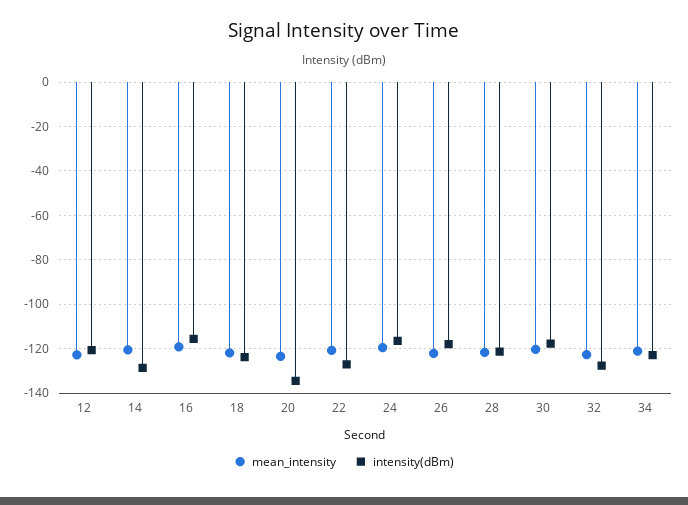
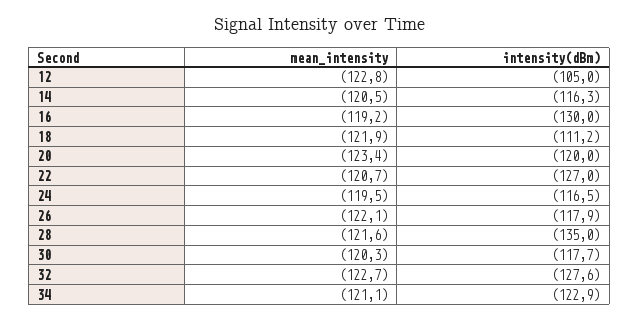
intensity(dBm), 12: -120 -> -105
intensity(dBm), 14: -130 -> -116.3
intensity(dBm), 16: -115 -> -130
intensity(dBm), 18: -125 -> -111.2
intensity(dBm), 20: -135 -> -120
intensity(dBm), 28: -120 -> -135

